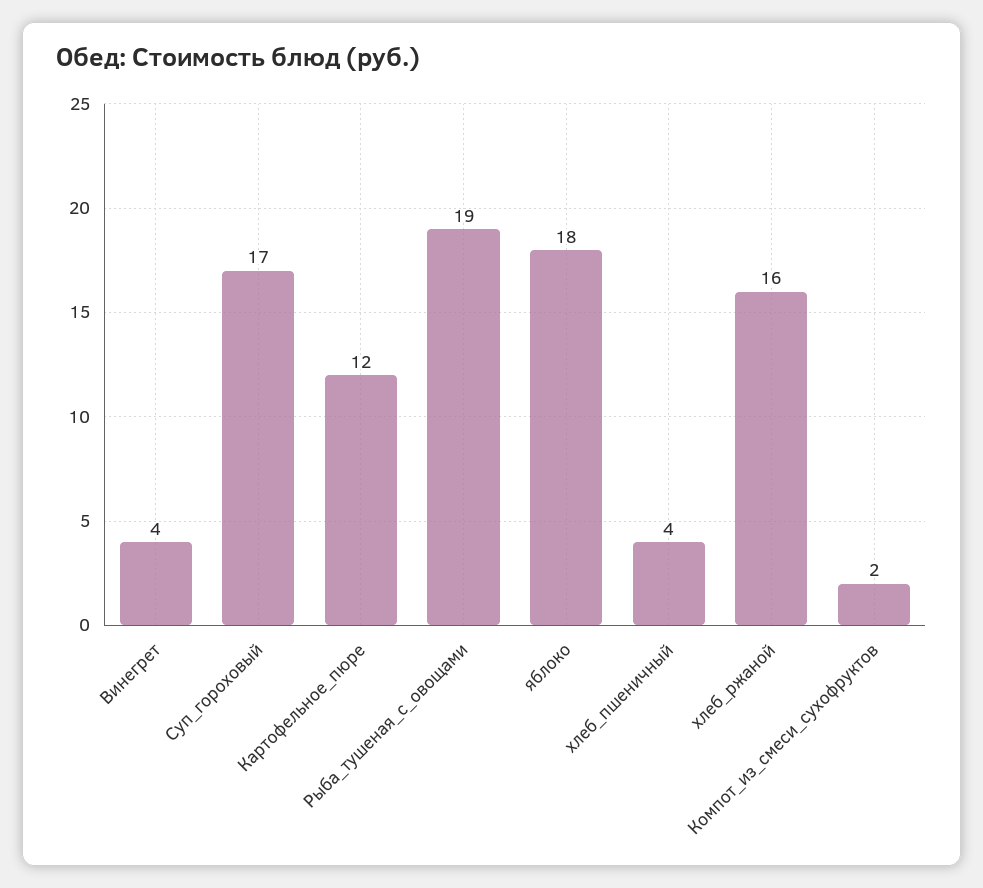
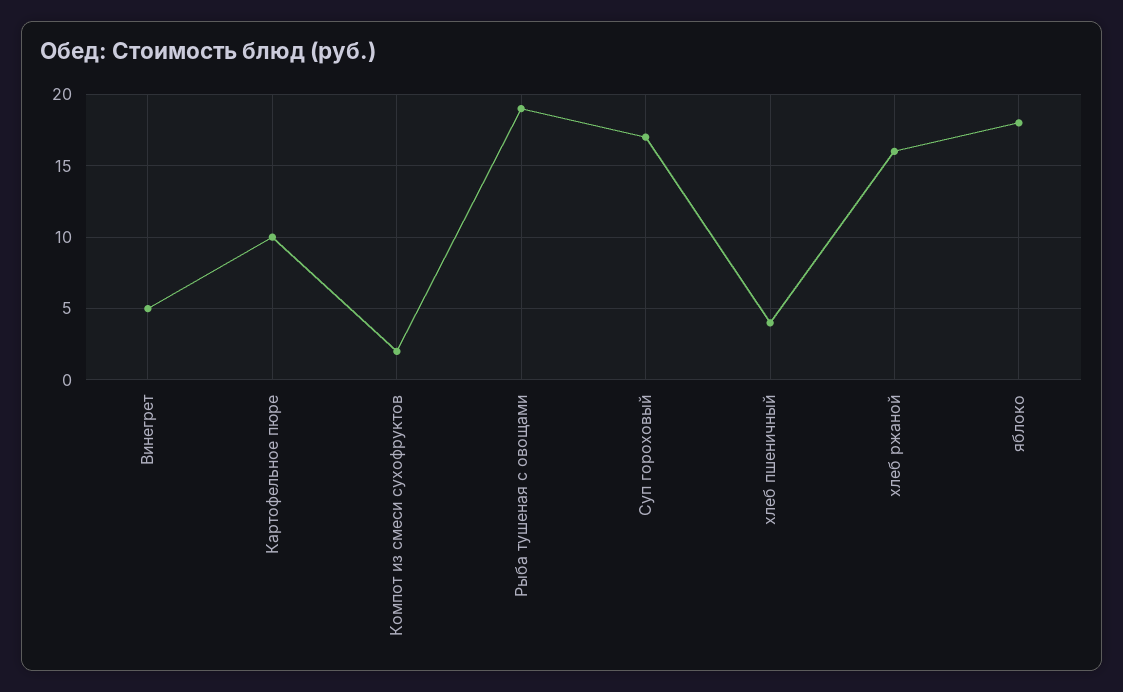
Винегрет: 4 -> 5
Картофельное_пюре: 12 -> 10

